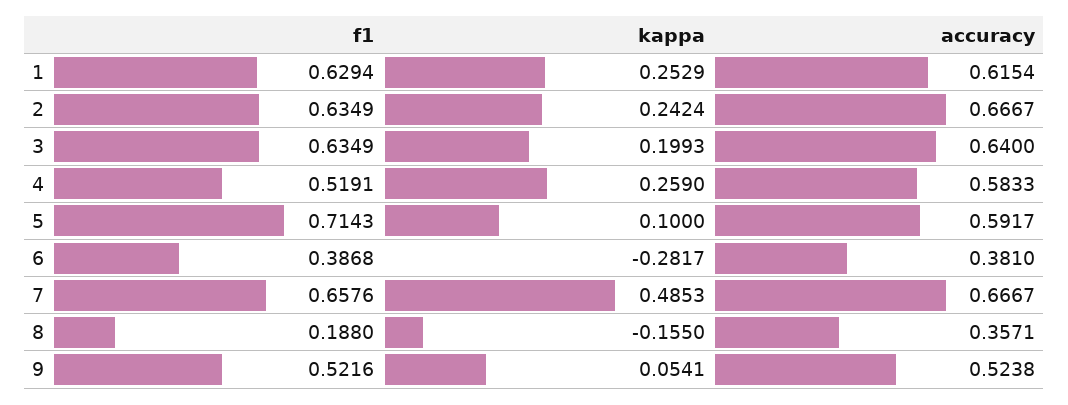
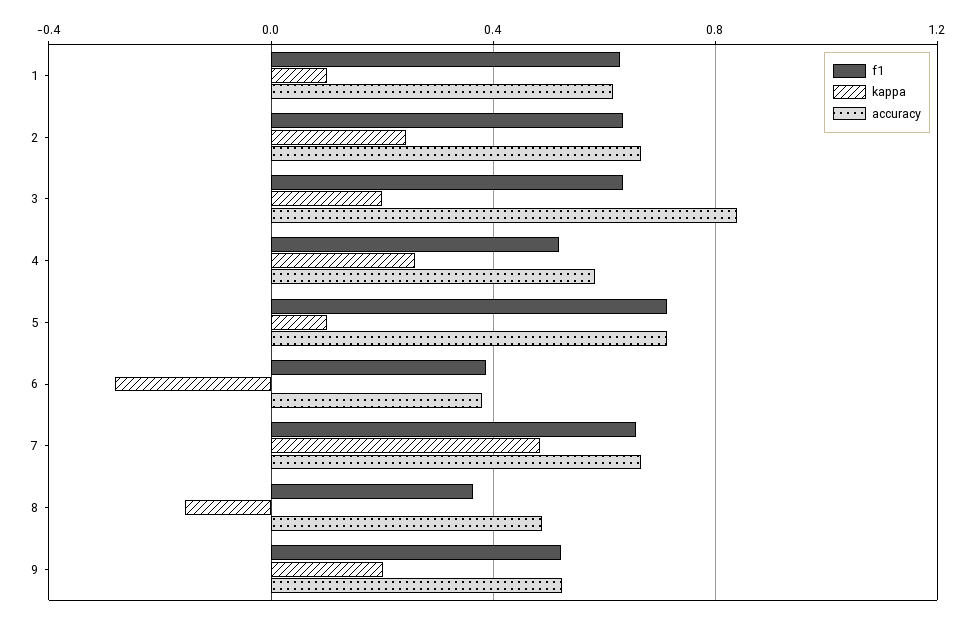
kappa, 1: 0.2529 -> 0.1
accuracy, 3: 0.64 -> 0.85
accuracy, 5: 0.5917 -> 0.7
f1, 8: 0.188 -> 0.35
accuracy, 8: 0.3571 -> 0.5
kappa, 9: 0.0541 -> 0.2

